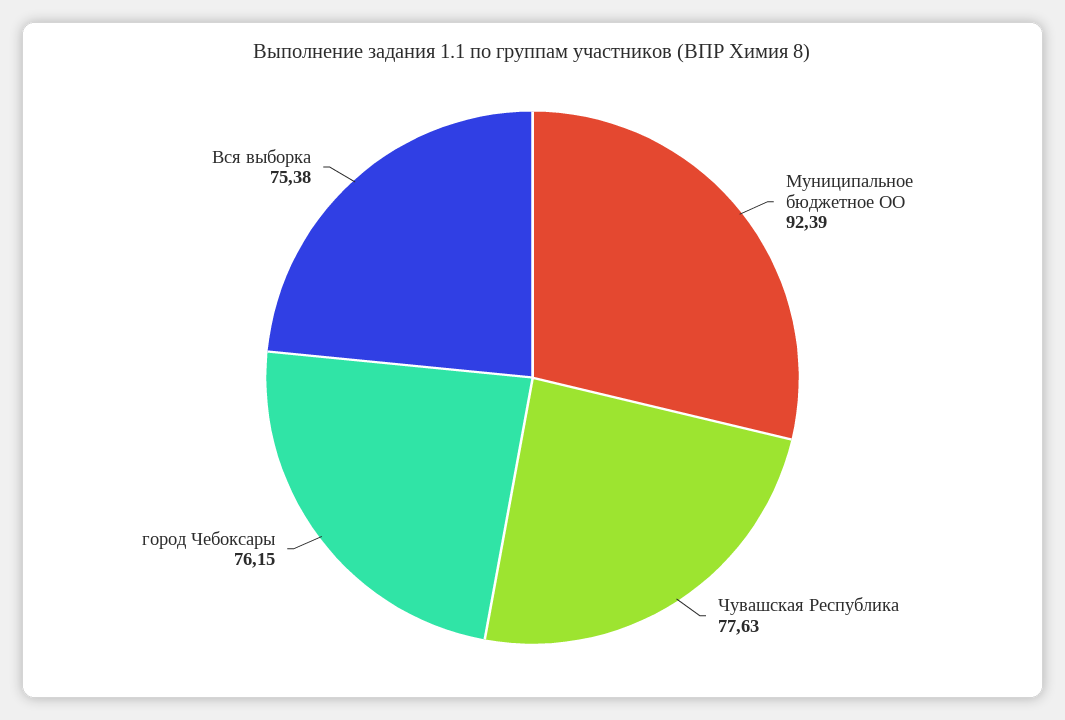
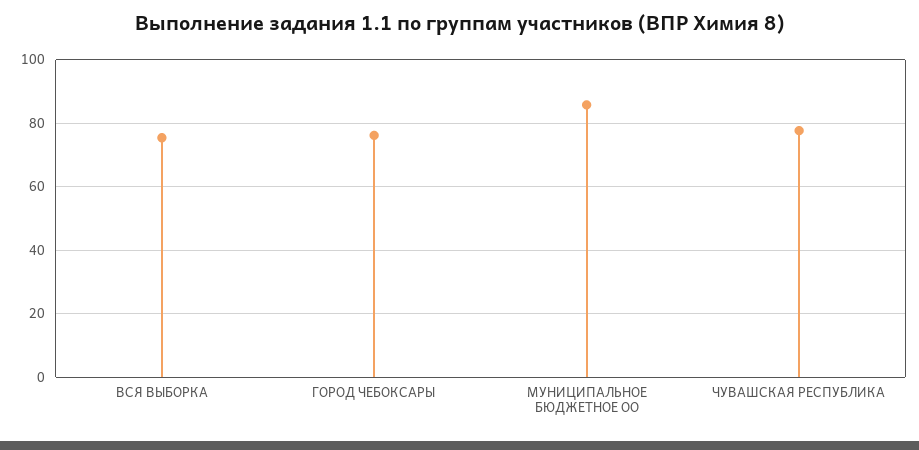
Муниципальное бюджетное ОО: 92.39 -> 86

